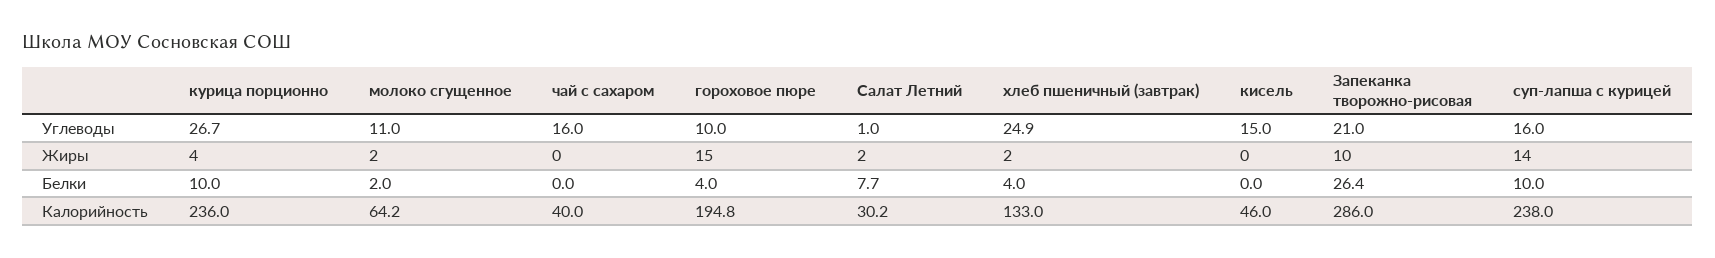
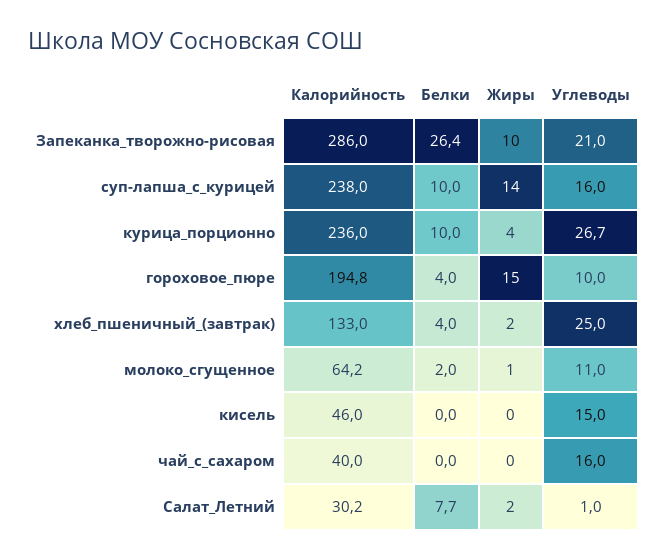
хлеб пшеничный (завтрак), Углеводы: 24.9 -> 25
молоко сгущенное, Жиры: 2 -> 1

